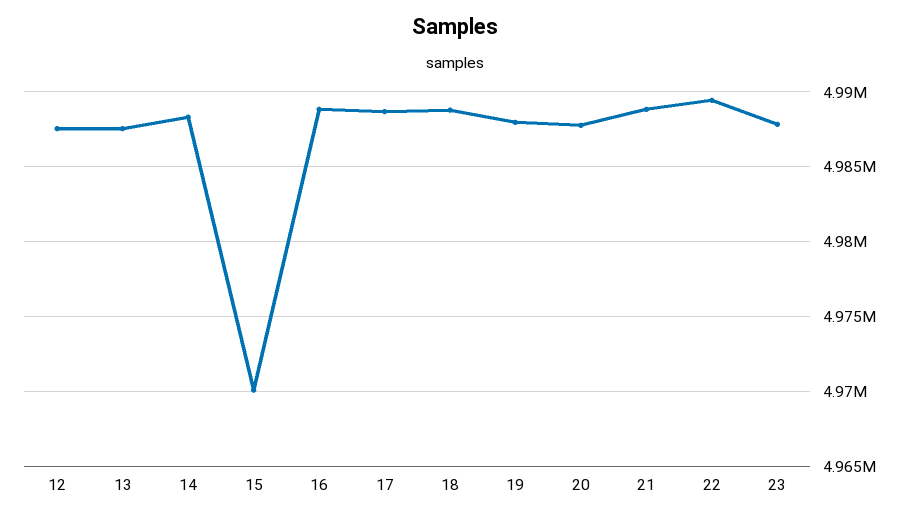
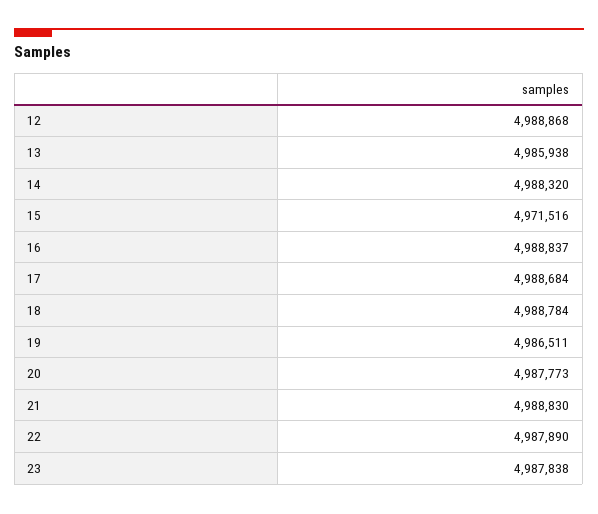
12: 4987500 -> 4988868
13: 4987500 -> 4985938
15: 4970000 -> 4971516
19: 4988000 -> 4986511
22: 4989500 -> 4987890

